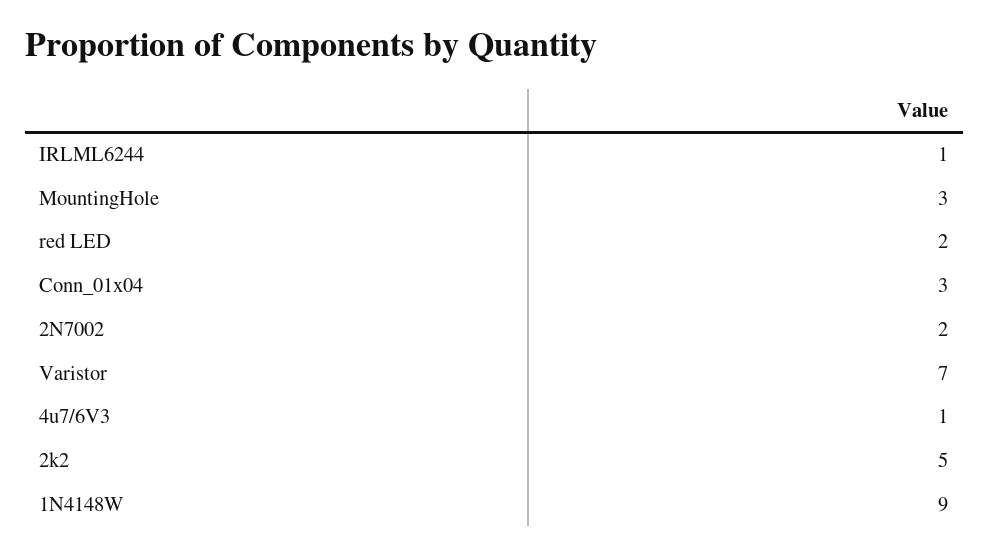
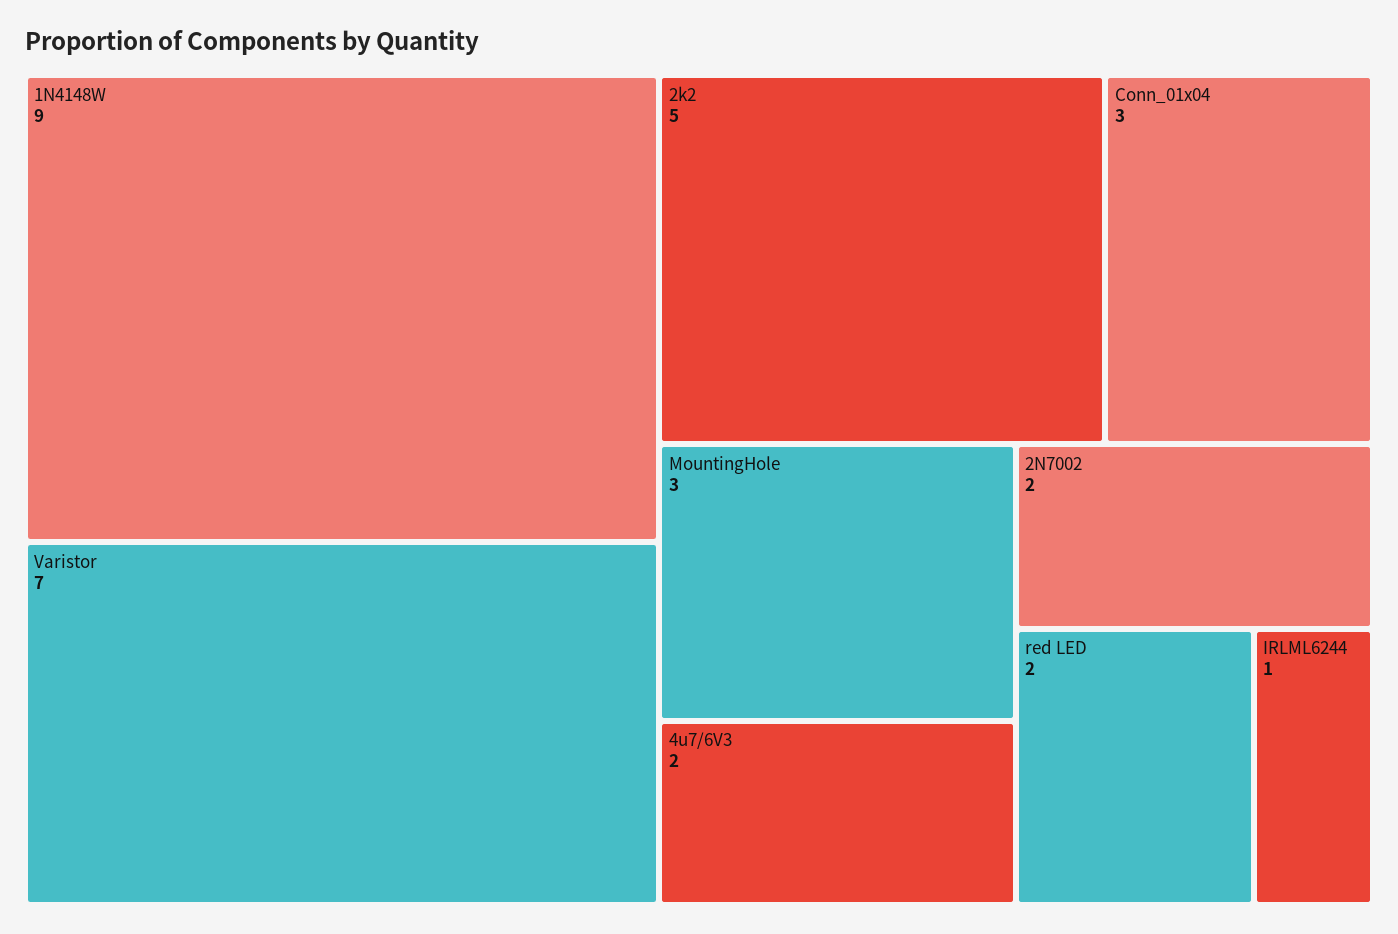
4u7/6V3: 1 -> 2

